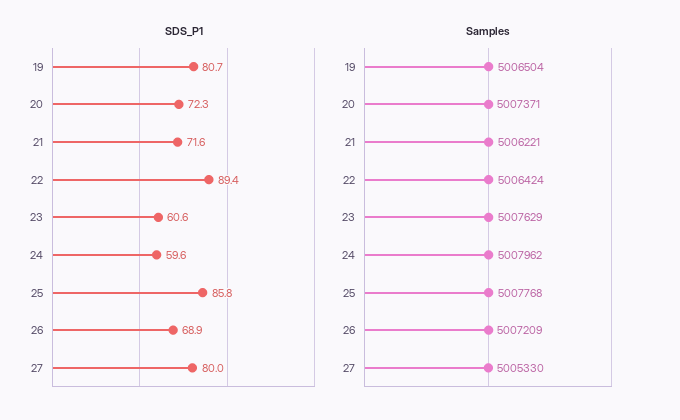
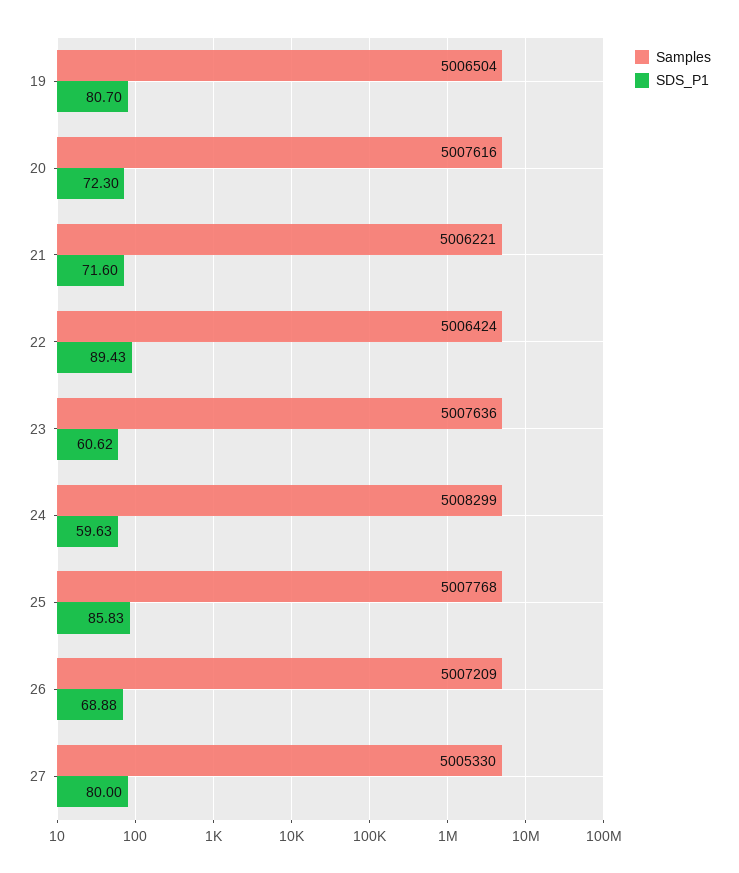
Samples, 20: 5007371 -> 5007616
Samples, 23: 5007629 -> 5007636
Samples, 24: 5007962 -> 5008299

